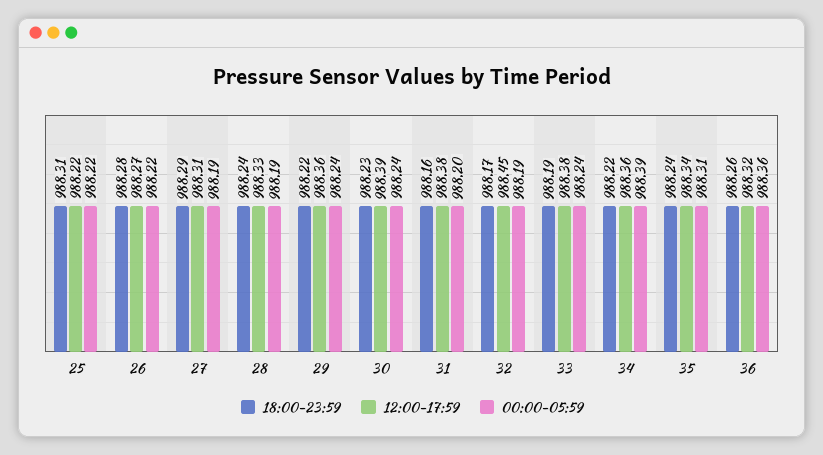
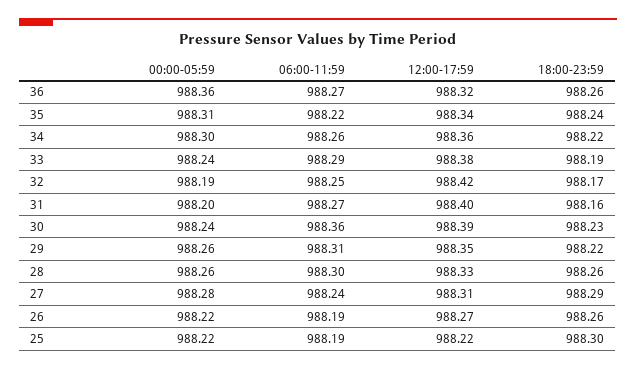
18:00-23:59, 25: 988.31 -> 988.3
18:00-23:59, 26: 988.28 -> 988.26
00:00-05:59, 27: 988.19 -> 988.28
18:00-23:59, 28: 988.24 -> 988.26
00:00-05:59, 28: 988.19 -> 988.26
12:00-17:59, 29: 988.36 -> 988.35
00:00-05:59, 29: 988.24 -> 988.26
12:00-17:59, 31: 988.38 -> 988.4
12:00-17:59, 32: 988.45 -> 988.42
00:00-05:59, 34: 988.39 -> 988.3
06:00-11:59, 36: none -> 988.27
06:00-11:59, 35: none -> 988.22
06:00-11:59, 34: none -> 988.26
06:00-11:59, 33: none -> 988.29
06:00-11:59, 32: none -> 988.25
06:00-11:59, 31: none -> 988.27
06:00-11:59, 30: none -> 988.36
06:00-11:59, 29: none -> 988.31
06:00-11:59, 28: none -> 988.3
06:00-11:59, 27: none -> 988.24
06:00-11:59, 26: none -> 988.19
06:00-11:59, 25: none -> 988.19

